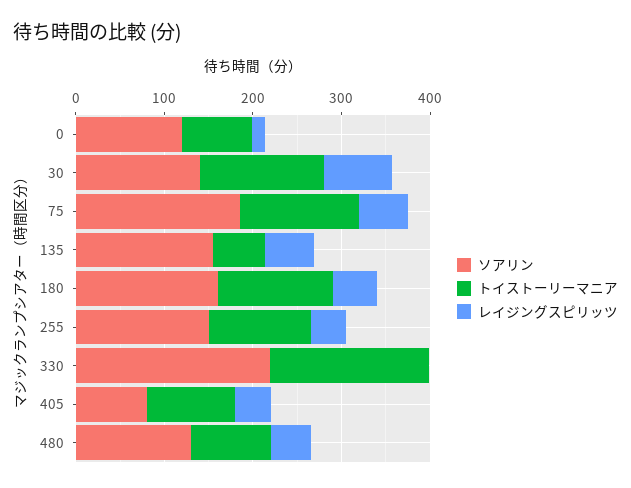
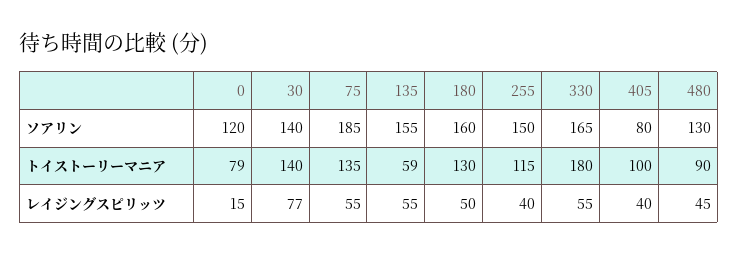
ソアリン, 330: 220 -> 165
レイジングスピリッツ, 330: 0 -> 55

